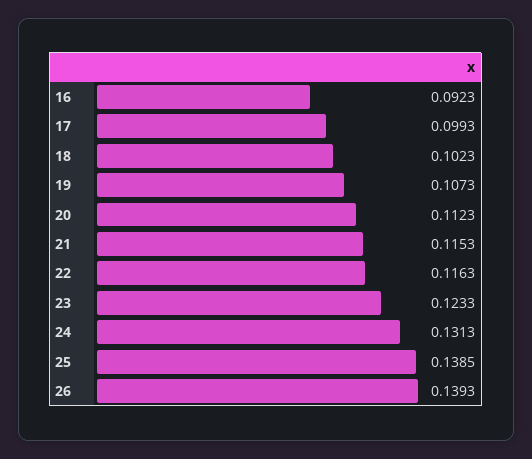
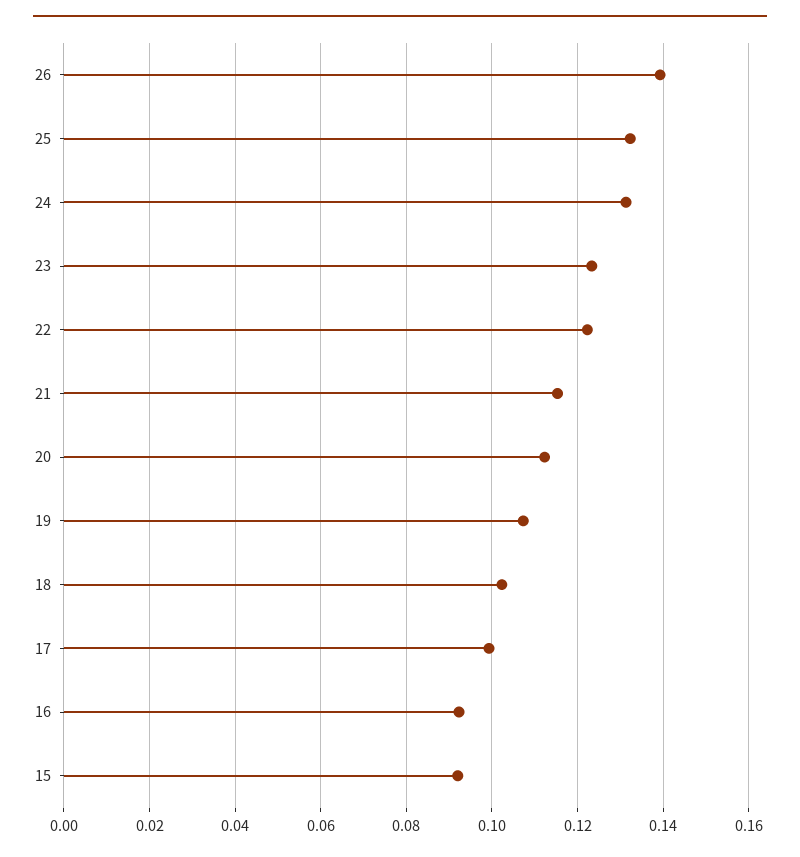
22: 0.1163 -> 0.122
25: 0.1385 -> 0.132
15: none -> 0.092

